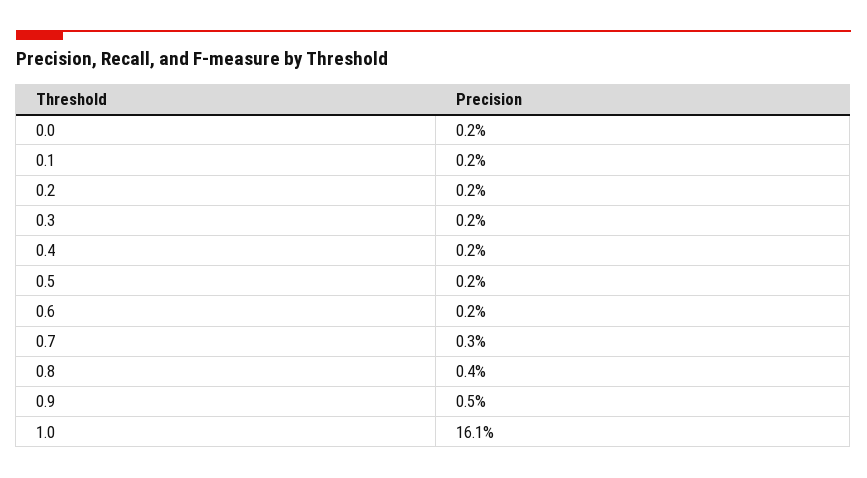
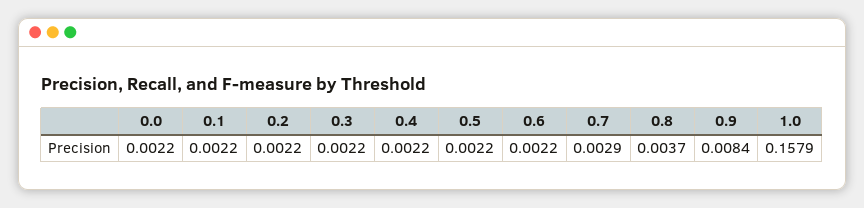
0.9: 0.005 -> 0.0084
1.0: 0.161 -> 0.1579

